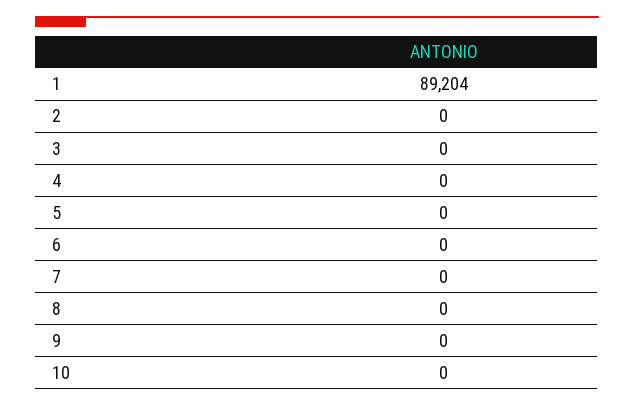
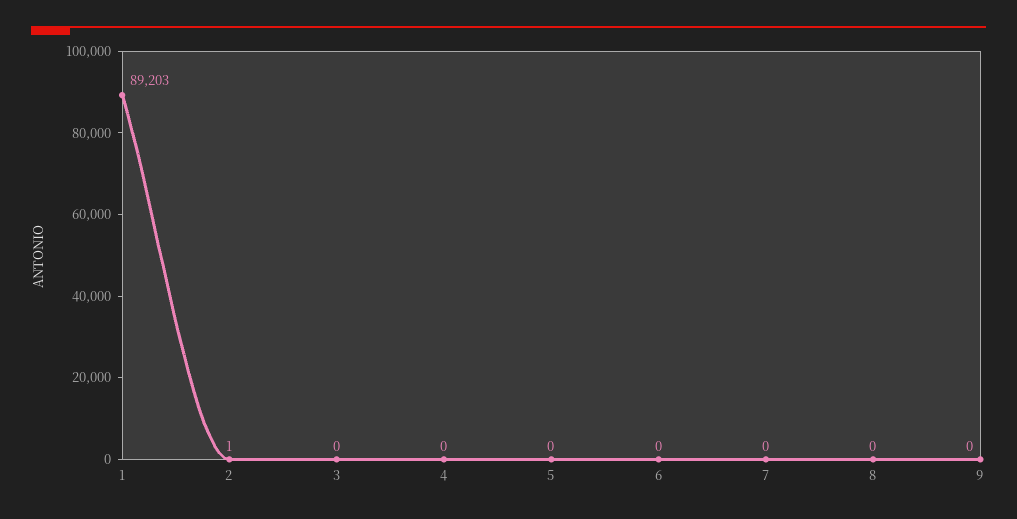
1: 89204 -> 89203
2: 0 -> 1
10: 0 -> none

